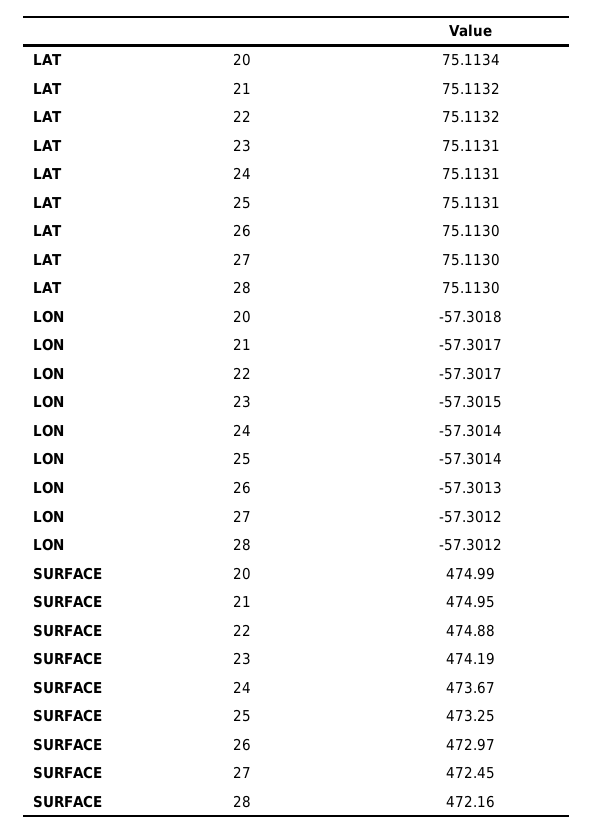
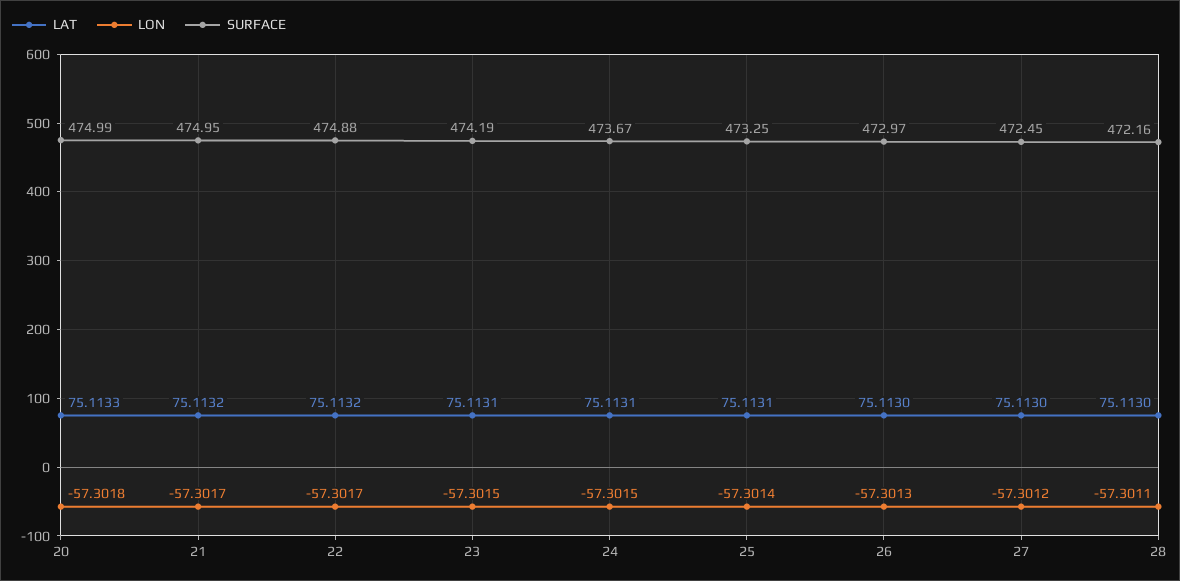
LAT, 20: 75.1134 -> 75.1133
LON, 24: -57.3014 -> -57.3015
LON, 28: -57.3012 -> -57.3011

